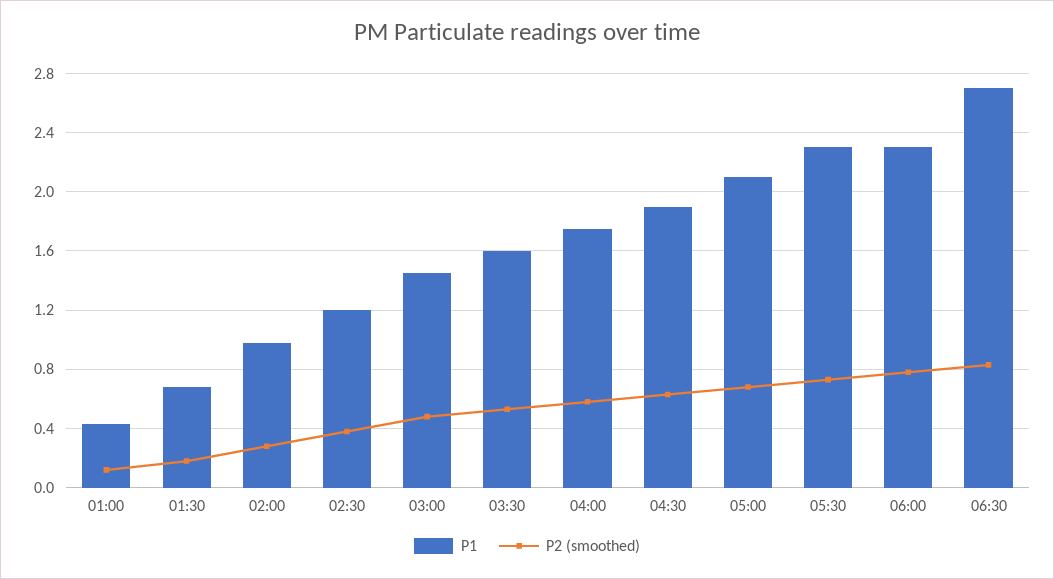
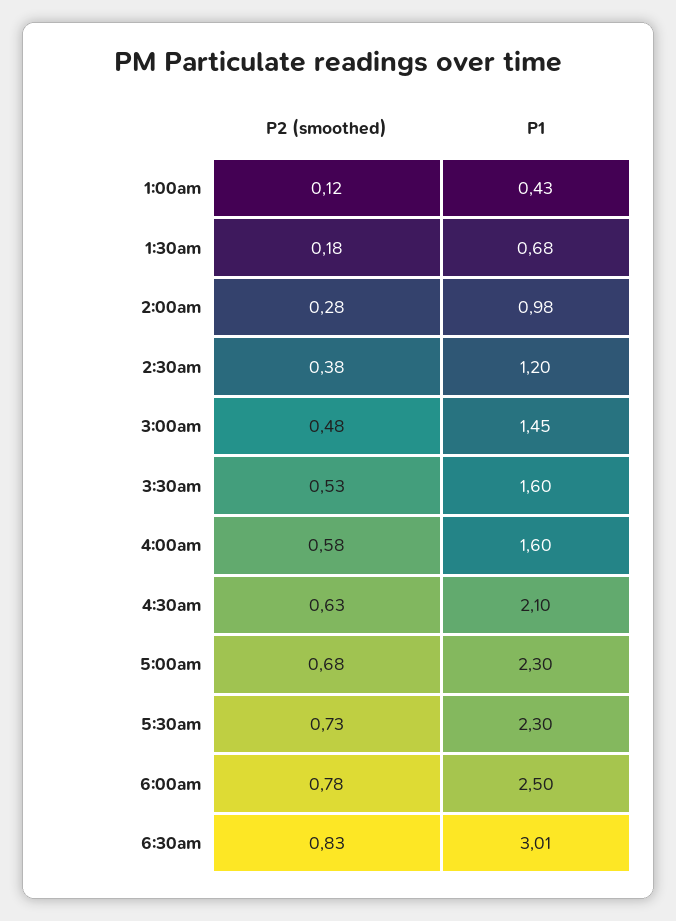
P1, 04:00: 1.75 -> 1.6
P1, 04:30: 1.9 -> 2.1
P1, 05:00: 2.1 -> 2.3
P1, 06:00: 2.3 -> 2.5
P1, 06:30: 2.7 -> 3.01

